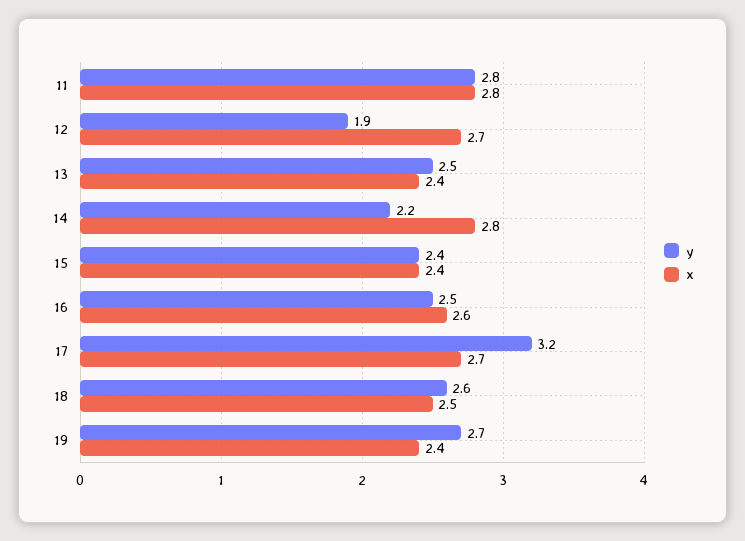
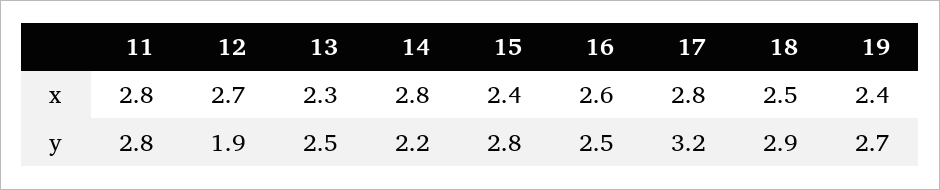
x, 13: 2.4 -> 2.3
y, 15: 2.4 -> 2.8
x, 17: 2.7 -> 2.8
y, 18: 2.6 -> 2.9

